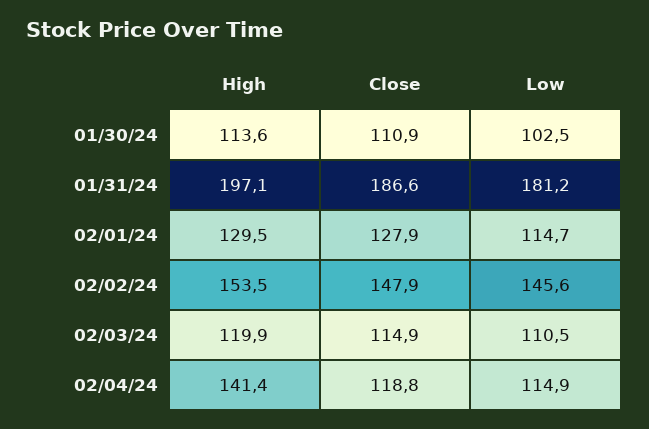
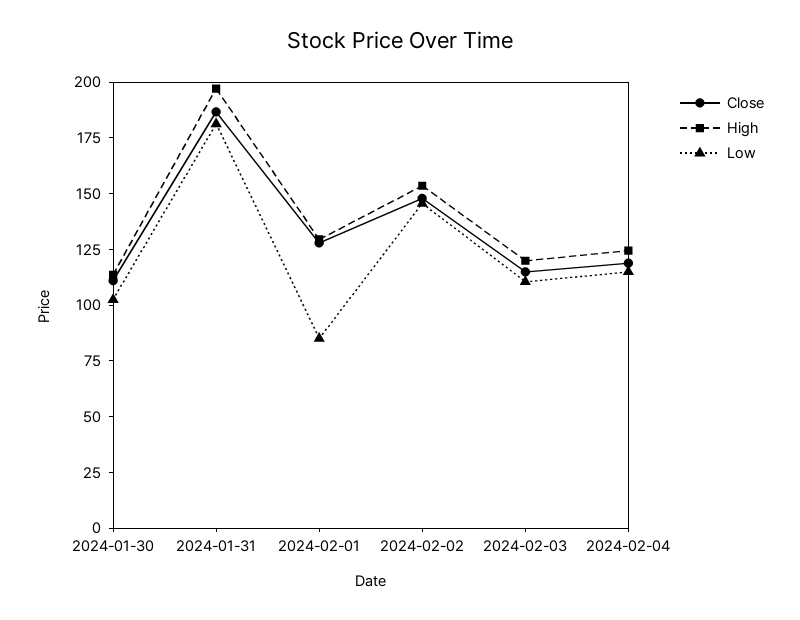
Low, 02/01/24: 114.7 -> 85
High, 02/04/24: 141.4 -> 125

